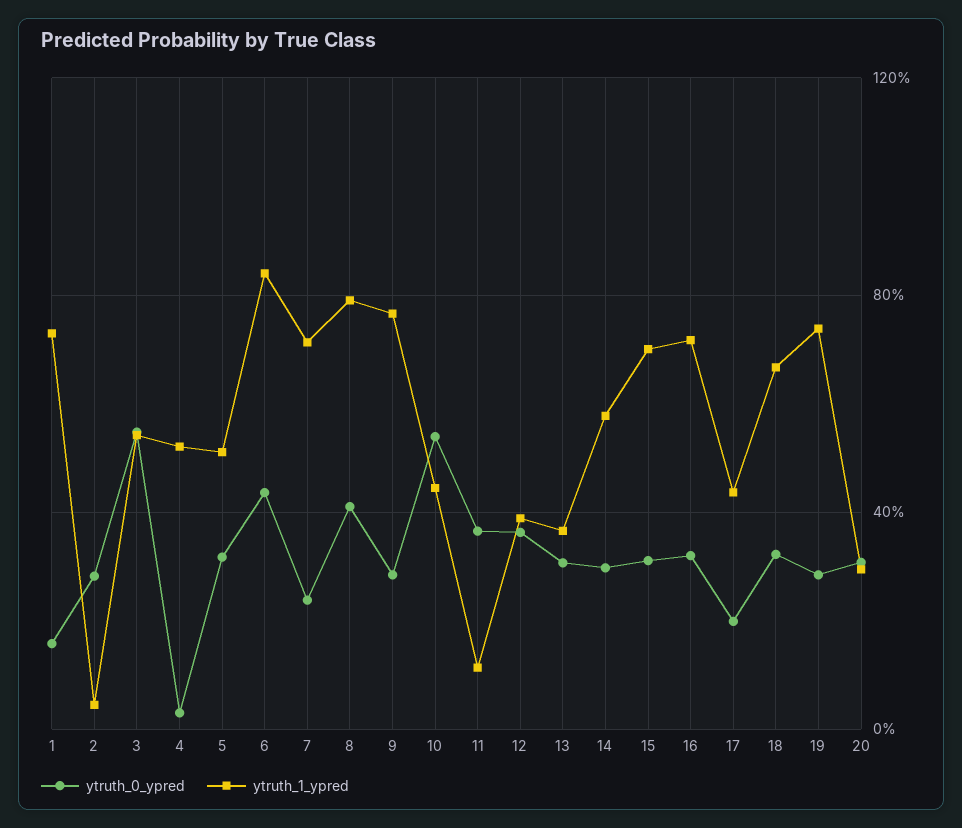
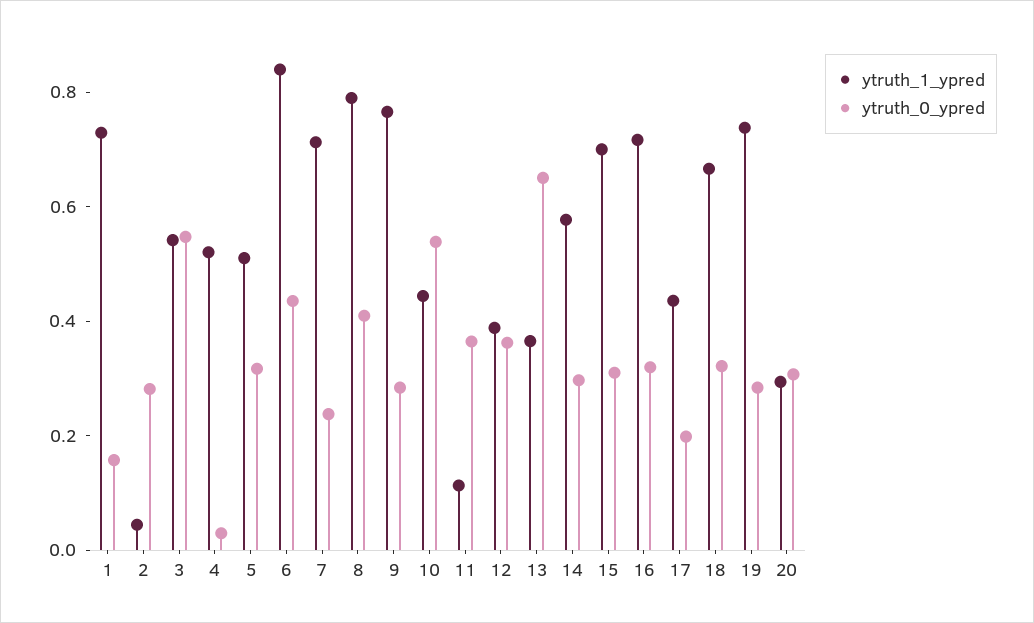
ytruth_0_ypred, 13: 0.3 -> 0.65

